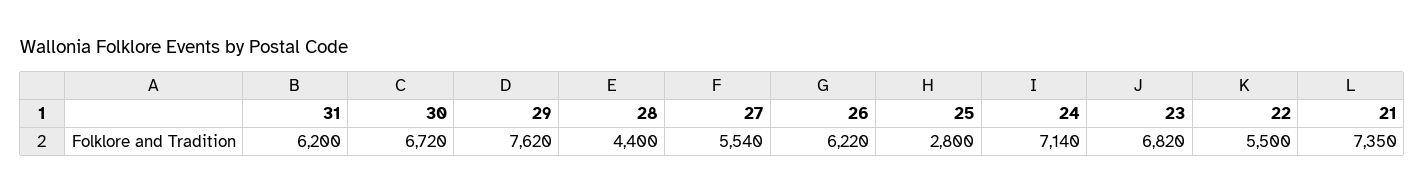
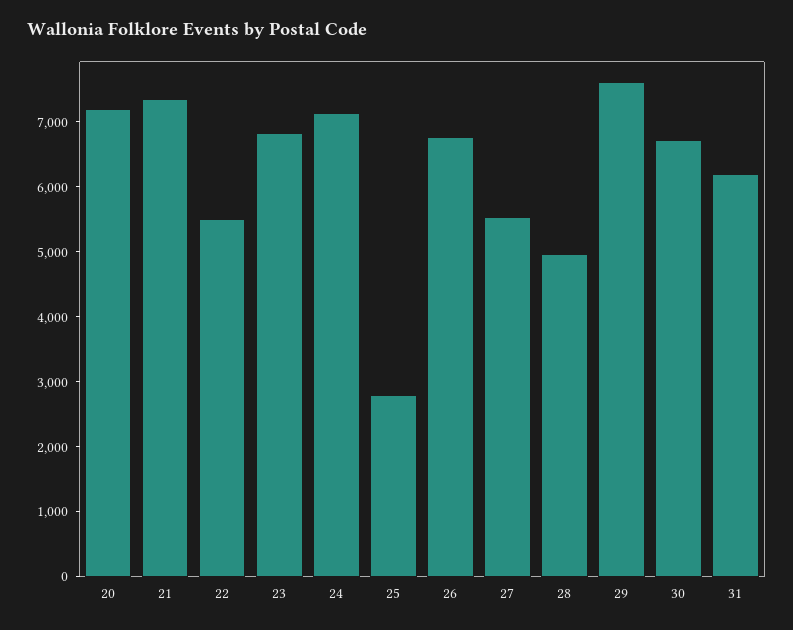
28: 4400 -> 5000
26: 6220 -> 6800
20: none -> 7200

